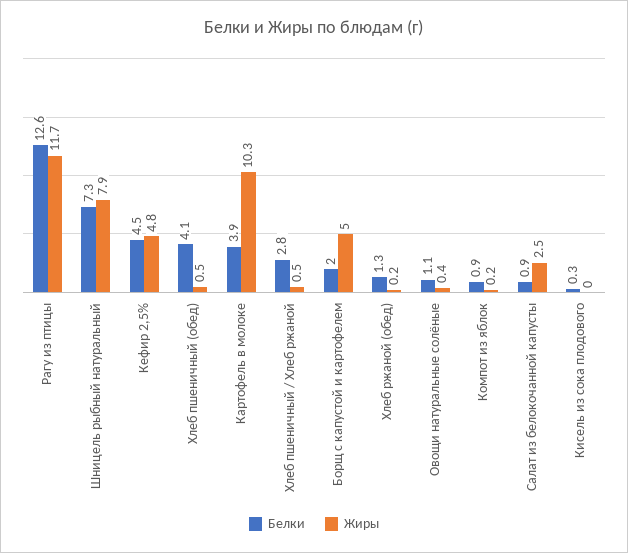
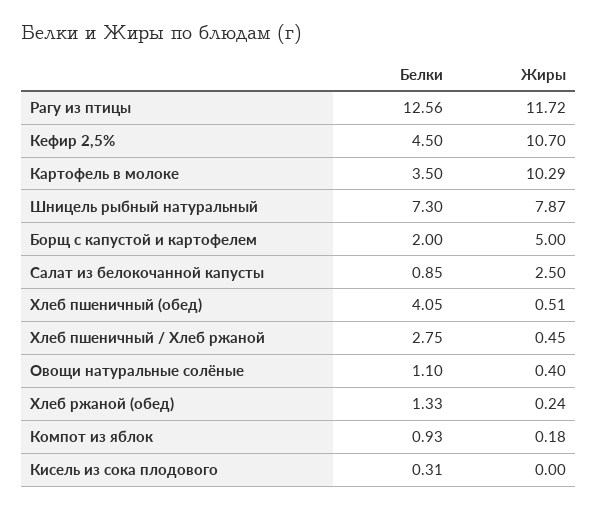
Жиры, Кефир 2,5%: 4.8 -> 10.7
Белки, Картофель в молоке: 3.9 -> 3.5

